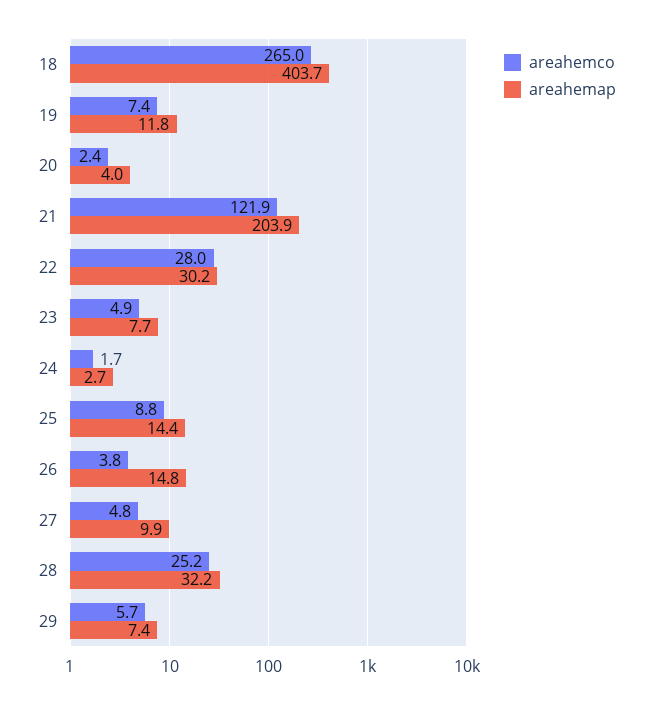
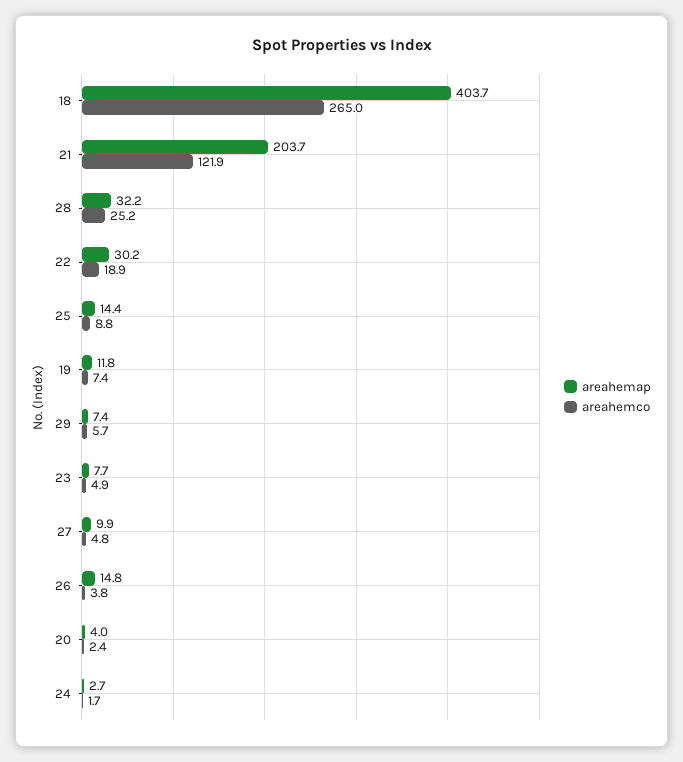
areahemap, 21: 203.9 -> 203.7
areahemco, 22: 28 -> 18.9

